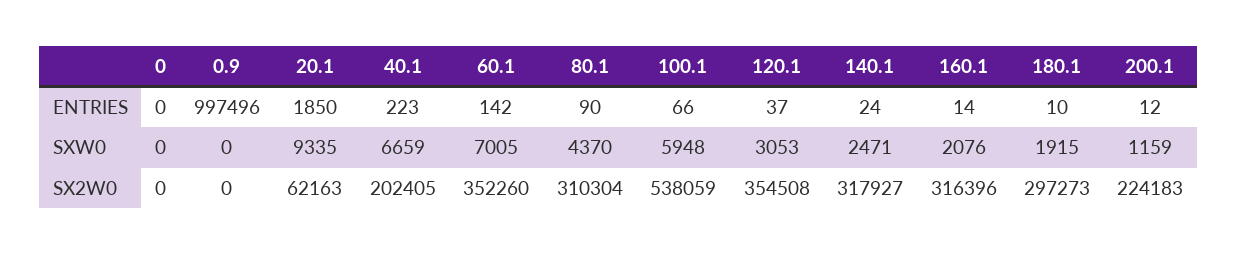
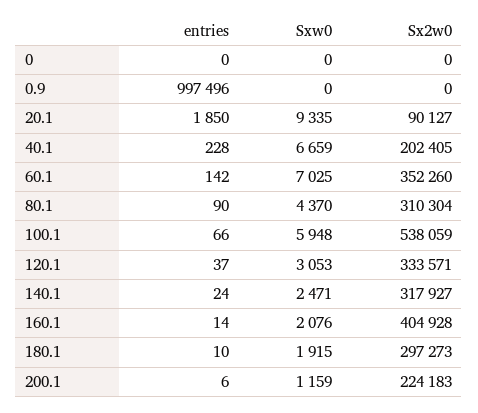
40.1, ENTRIES: 223 -> 228
200.1, ENTRIES: 12 -> 6
60.1, SXW0: 7005 -> 7025
20.1, SX2W0: 62163 -> 90127
120.1, SX2W0: 354508 -> 333571
160.1, SX2W0: 316396 -> 404928

